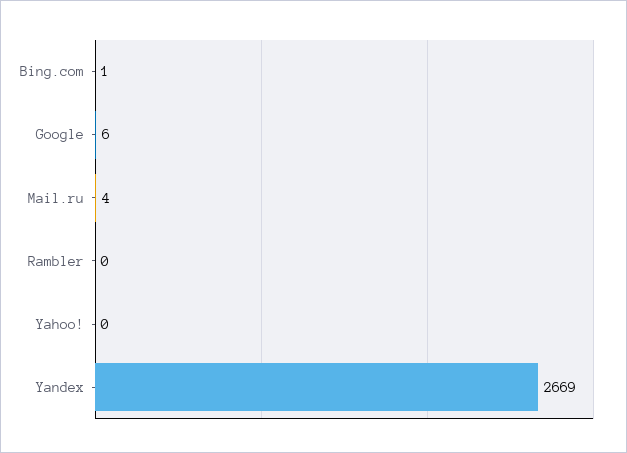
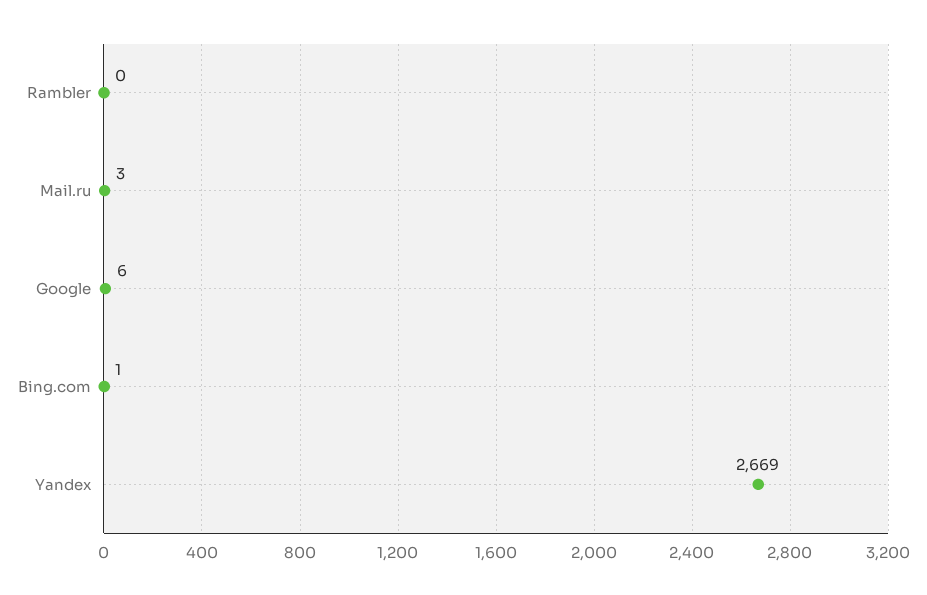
Mail.ru: 4 -> 3
Yahoo!: 0 -> none

